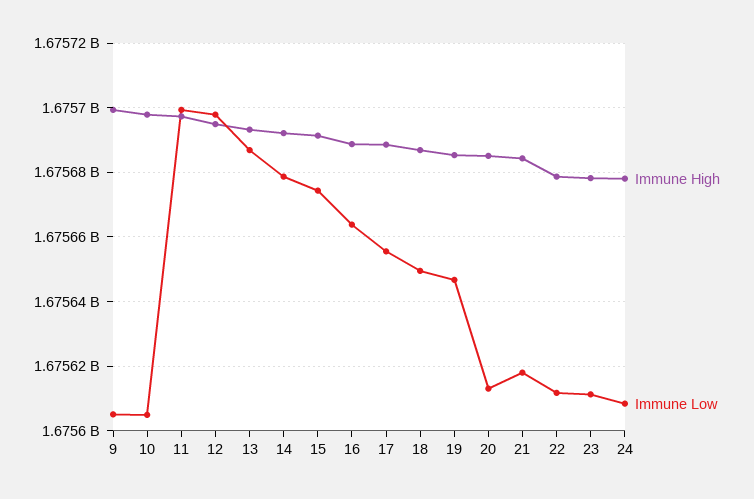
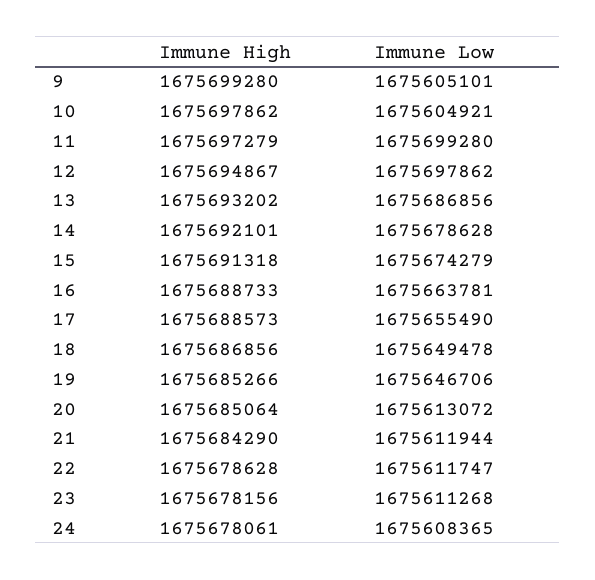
Immune Low, 21: 1675618000 -> 1675611944

